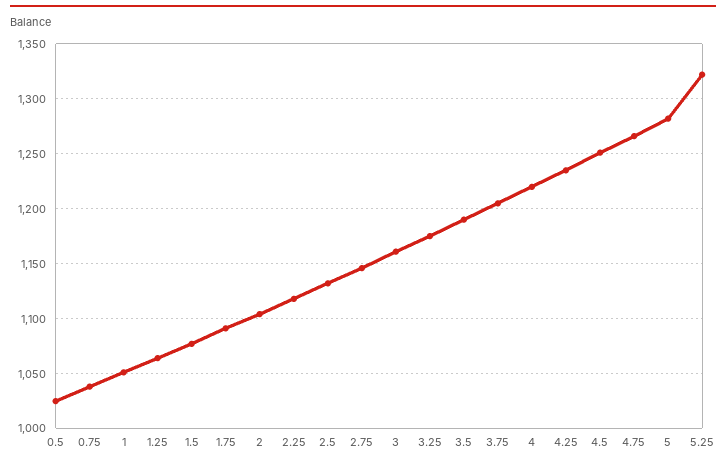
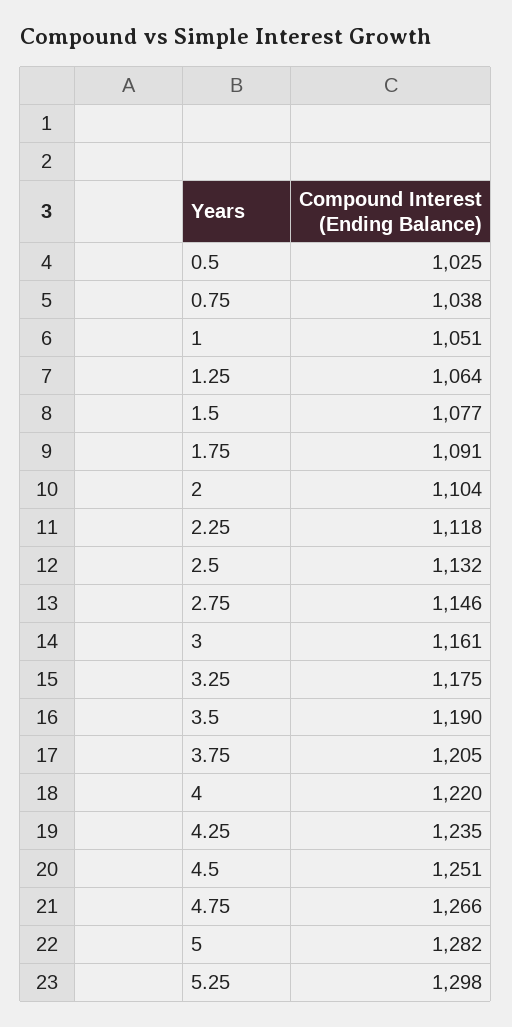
5.25: 1320 -> 1298

